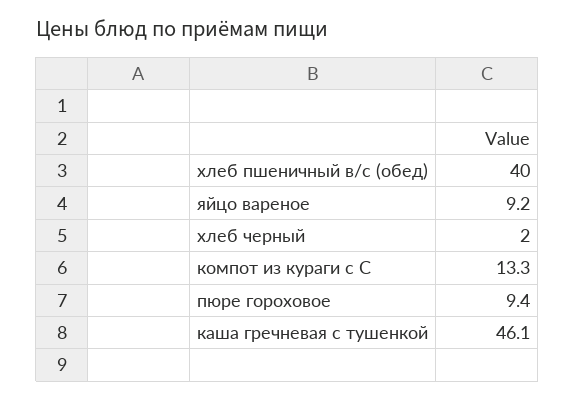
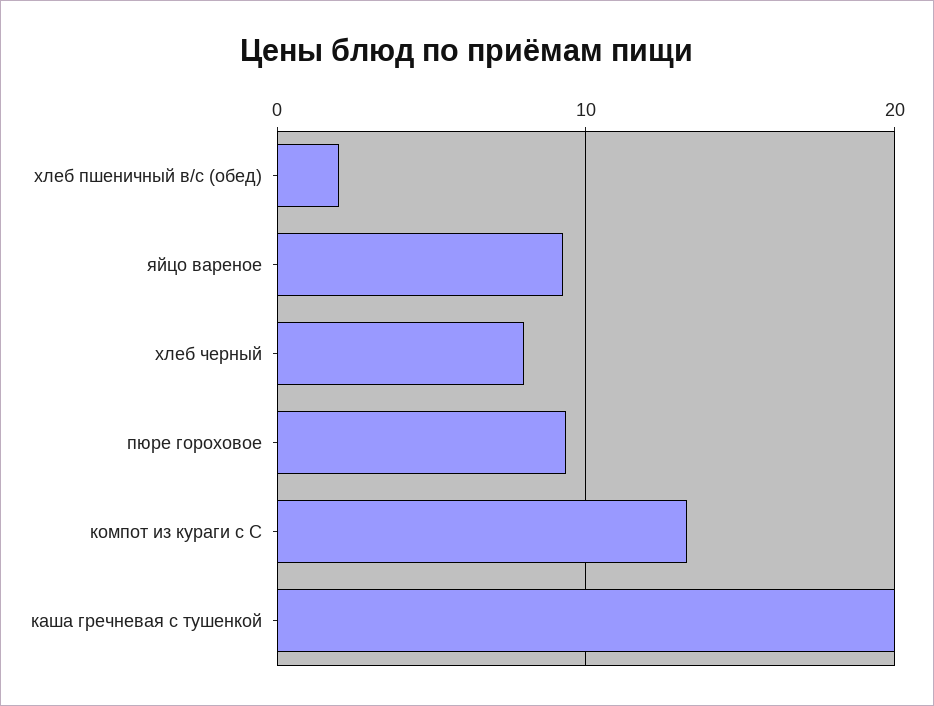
хлеб пшеничный в/с (обед): 40 -> 2
хлеб черный: 2 -> 8
каша гречневая с тушенкой: 46.1 -> 20

